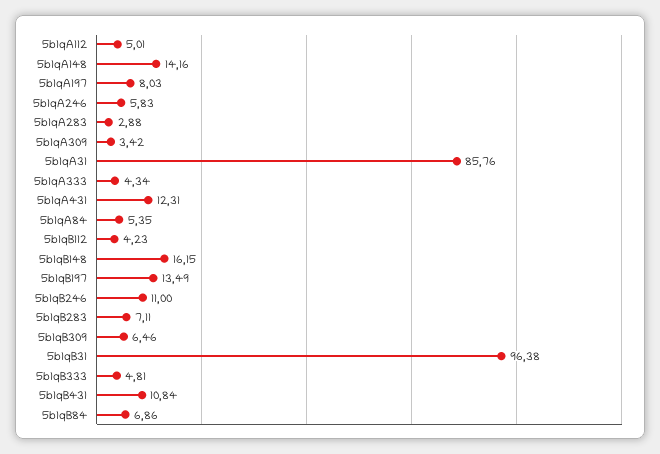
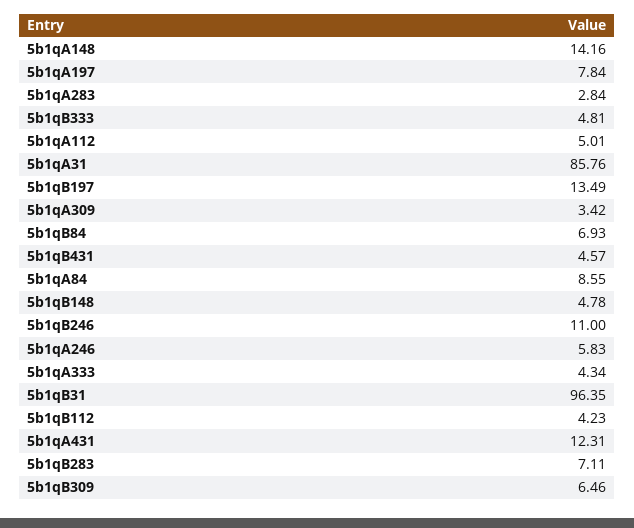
5b1qA197: 8.03 -> 7.84
5b1qA283: 2.88 -> 2.84
5b1qA84: 5.35 -> 8.55
5b1qB148: 16.15 -> 4.78
5b1qB31: 96.38 -> 96.35
5b1qB431: 10.84 -> 4.57
5b1qB84: 6.86 -> 6.93

